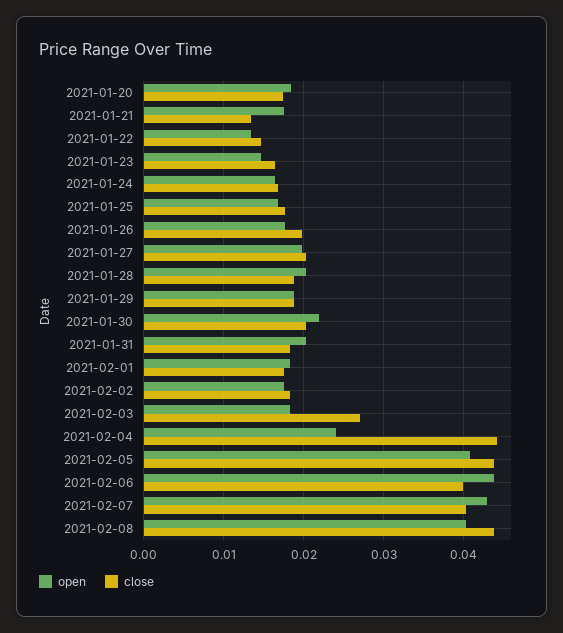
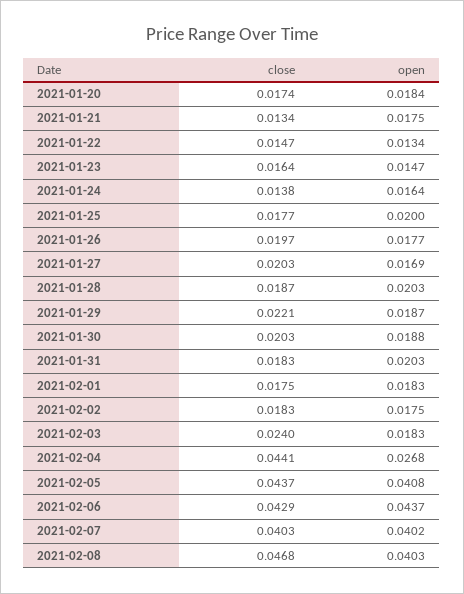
close, 2021-01-24: 0.017 -> 0.0138
open, 2021-01-25: 0.017 -> 0.02
open, 2021-01-27: 0.02 -> 0.0169
close, 2021-01-29: 0.019 -> 0.0221
open, 2021-01-30: 0.022 -> 0.0188
close, 2021-02-03: 0.027 -> 0.024
open, 2021-02-04: 0.024 -> 0.0268
close, 2021-02-06: 0.04 -> 0.0429
open, 2021-02-07: 0.043 -> 0.0402
close, 2021-02-08: 0.044 -> 0.0468

